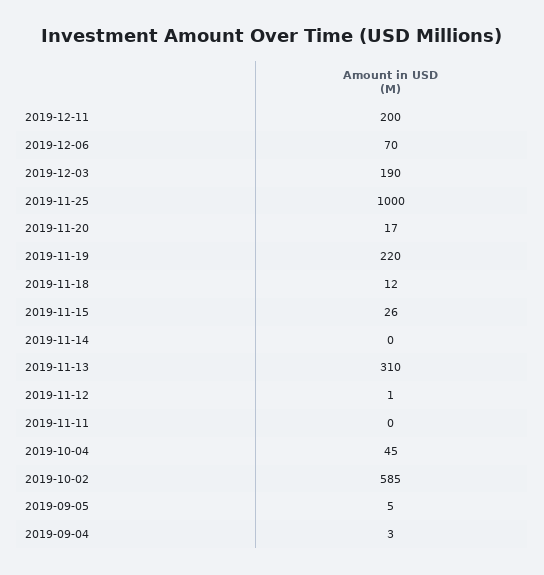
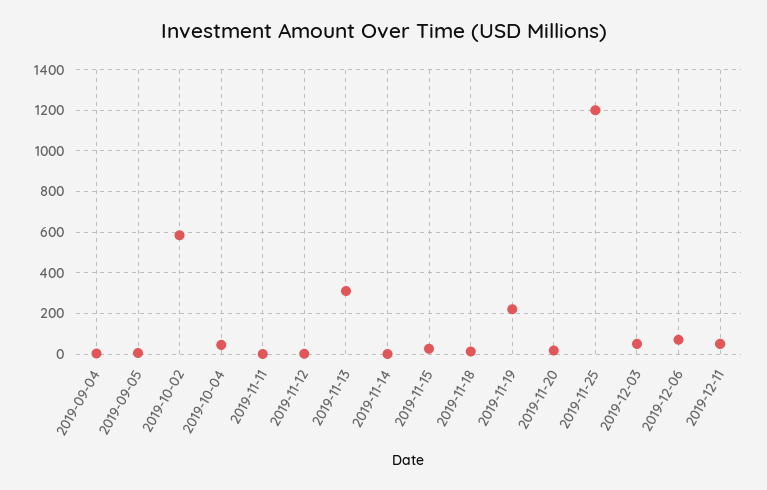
2019-12-11: 200 -> 50
2019-12-03: 190 -> 50
2019-11-25: 1000 -> 1200

